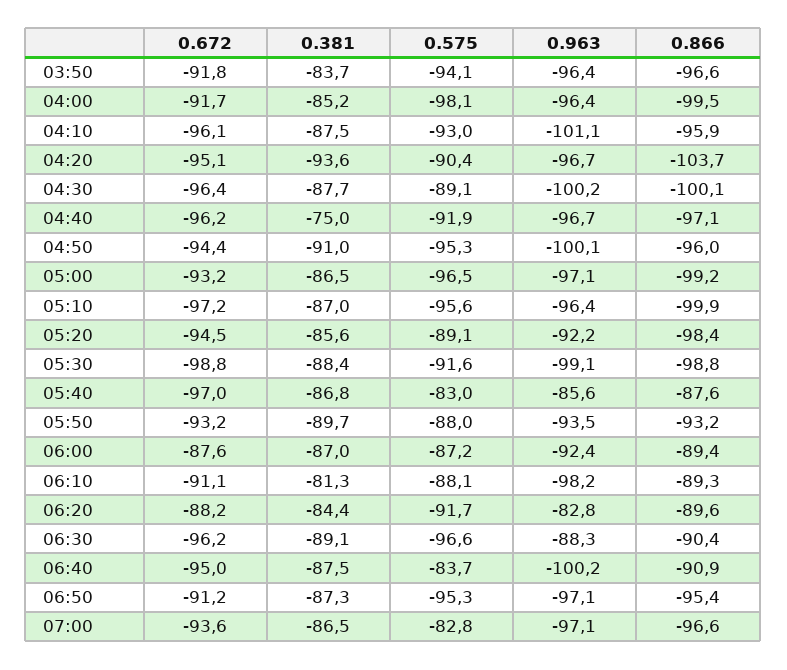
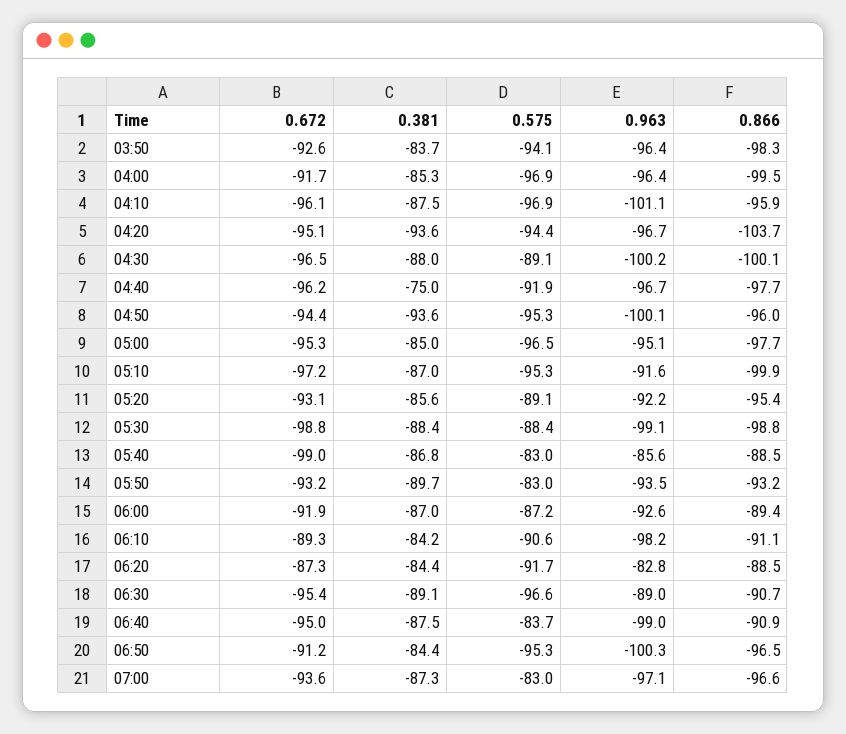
0.672, 03:50: -91.8 -> -92.6
0.866, 03:50: -96.6 -> -98.3
0.381, 04:00: -85.2 -> -85.3
0.575, 04:00: -98.1 -> -96.9
0.575, 04:10: -93 -> -96.9
0.575, 04:20: -90.4 -> -94.4
0.672, 04:30: -96.4 -> -96.5
0.381, 04:30: -87.7 -> -88
0.866, 04:40: -97.1 -> -97.7
0.381, 04:50: -91 -> -93.6
0.672, 05:00: -93.2 -> -95.3
0.381, 05:00: -86.5 -> -85
0.963, 05:00: -97.1 -> -95.1
0.866, 05:00: -99.2 -> -97.7
0.575, 05:10: -95.6 -> -95.3
0.963, 05:10: -96.4 -> -91.6
0.672, 05:20: -94.5 -> -93.1
0.866, 05:20: -98.4 -> -95.4
0.575, 05:30: -91.6 -> -88.4
0.672, 05:40: -97 -> -99
0.866, 05:40: -87.6 -> -88.5
0.575, 05:50: -88 -> -83
0.672, 06:00: -87.6 -> -91.9
0.963, 06:00: -92.4 -> -92.6
0.672, 06:10: -91.1 -> -89.3
0.381, 06:10: -81.3 -> -84.2
0.575, 06:10: -88.1 -> -90.6
0.866, 06:10: -89.3 -> -91.1
0.672, 06:20: -88.2 -> -87.3
0.866, 06:20: -89.6 -> -88.5
0.672, 06:30: -96.2 -> -95.4
0.963, 06:30: -88.3 -> -89
0.866, 06:30: -90.4 -> -90.7
0.963, 06:40: -100.2 -> -99
0.381, 06:50: -87.3 -> -84.4
0.963, 06:50: -97.1 -> -100.3
0.866, 06:50: -95.4 -> -96.5
0.381, 07:00: -86.5 -> -87.3
0.575, 07:00: -82.8 -> -83

